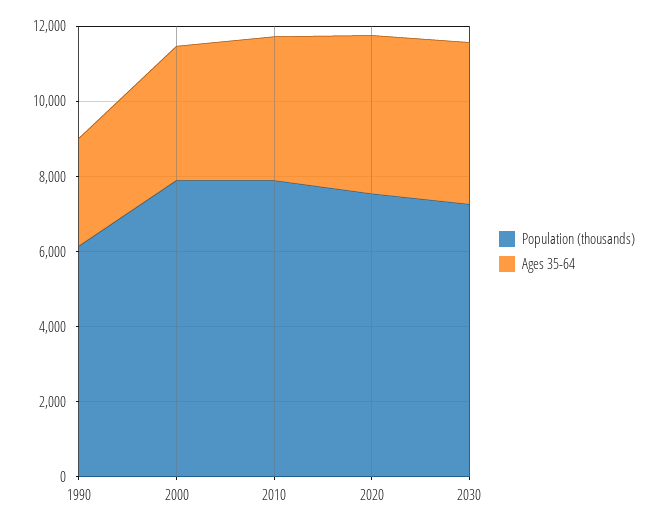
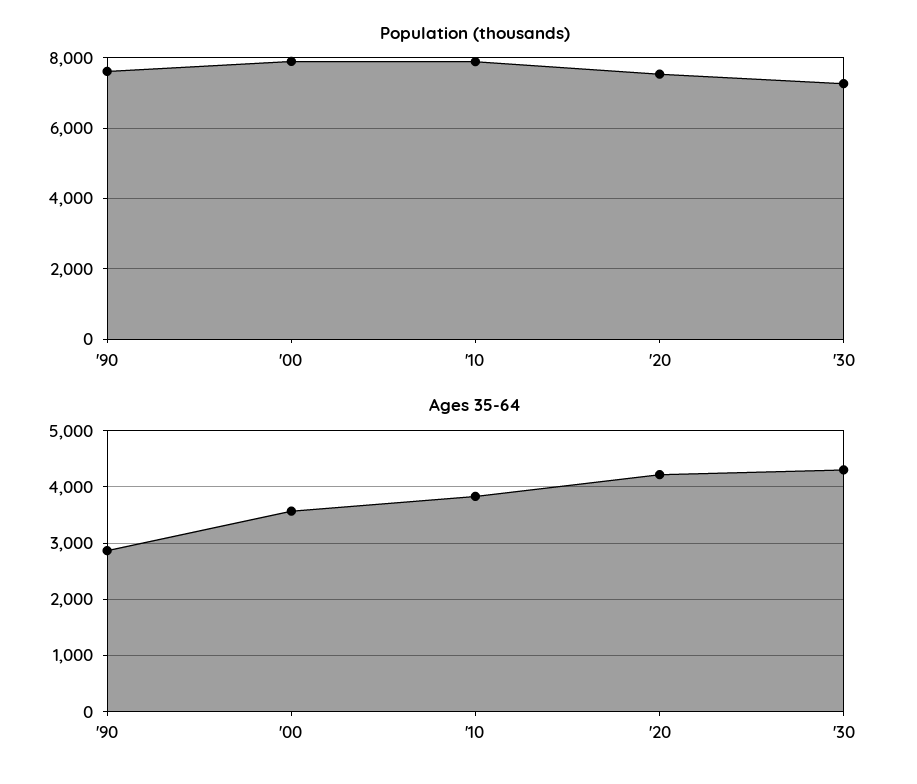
Population (thousands), 1990: 6000 -> 7600

